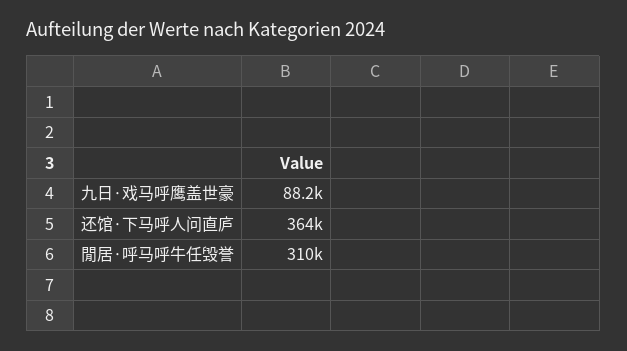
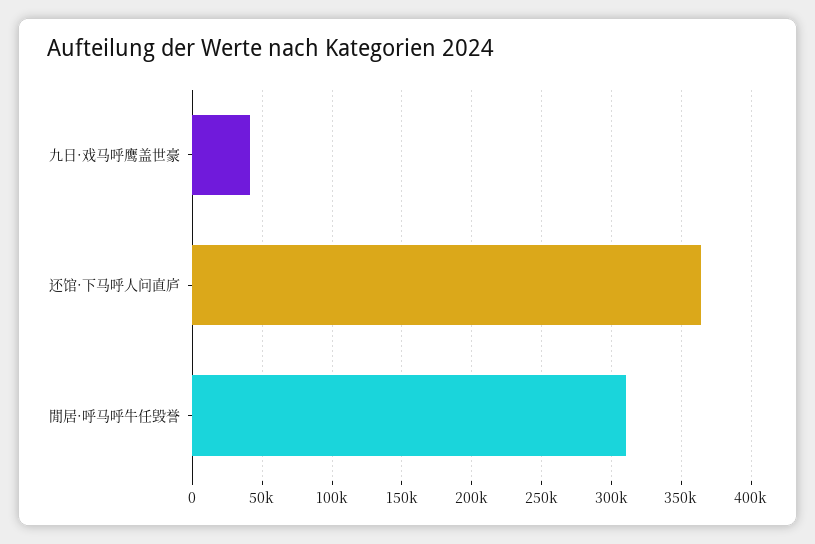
九日·戏马呼鹰盖世豪: 88200 -> 40000

